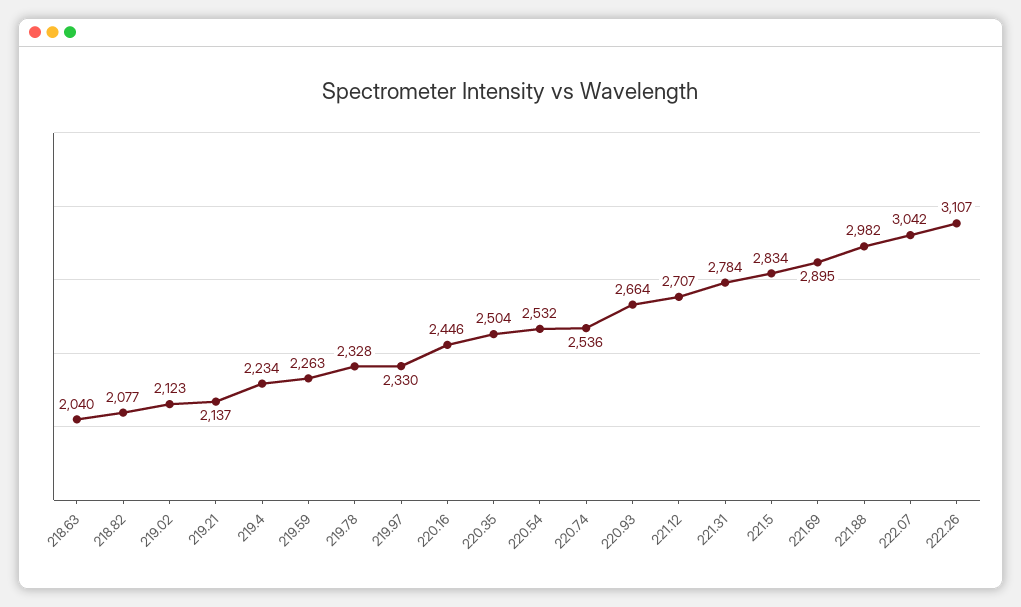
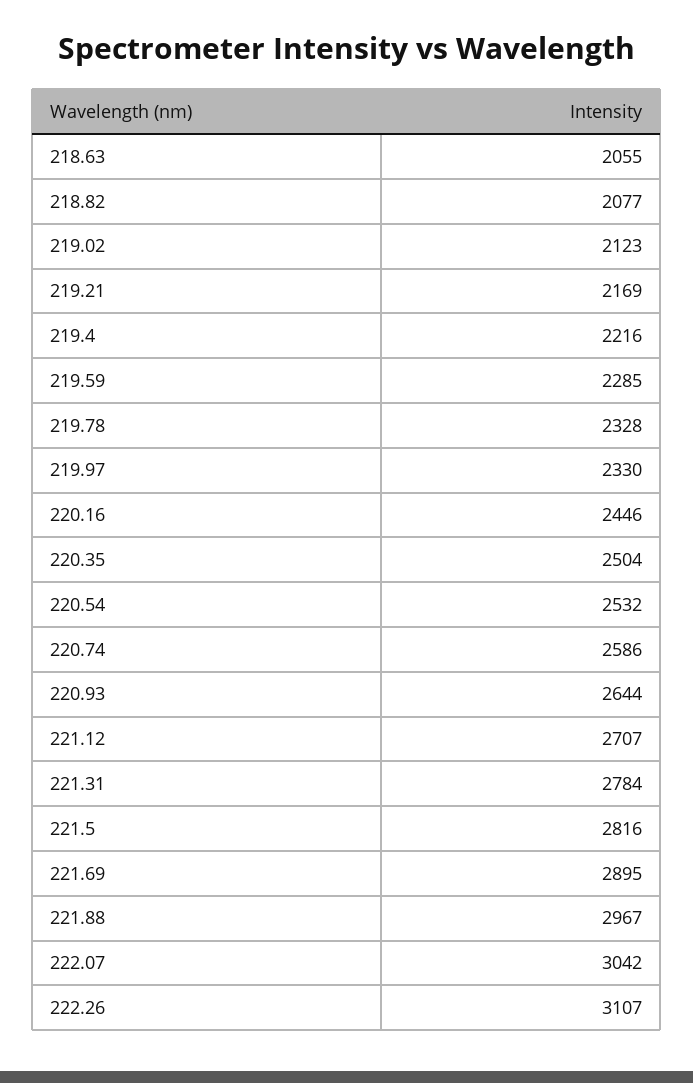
218.63: 2040 -> 2055
219.21: 2137 -> 2169
219.4: 2234 -> 2216
219.59: 2263 -> 2285
220.74: 2536 -> 2586
220.93: 2664 -> 2644
221.5: 2834 -> 2816
221.88: 2982 -> 2967

